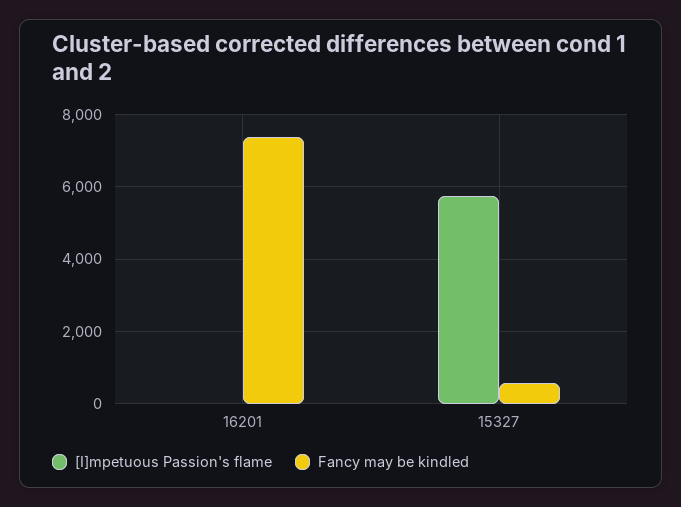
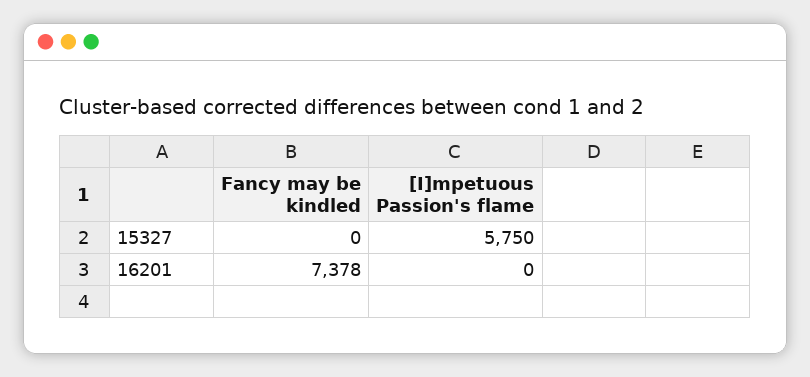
Fancy may be kindled, 15327: 600 -> 0

